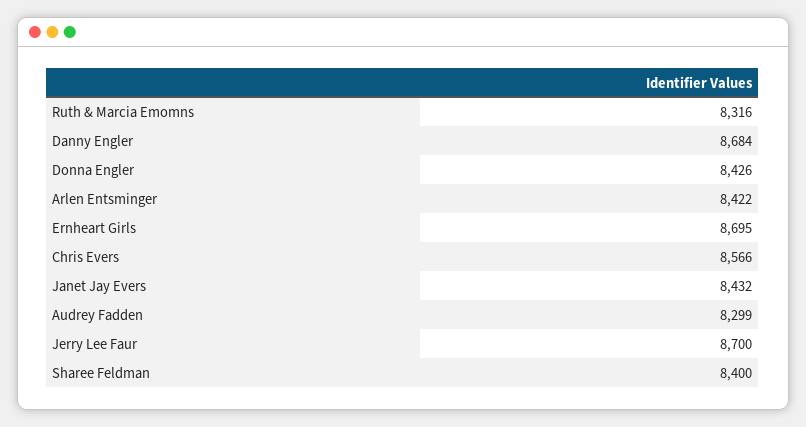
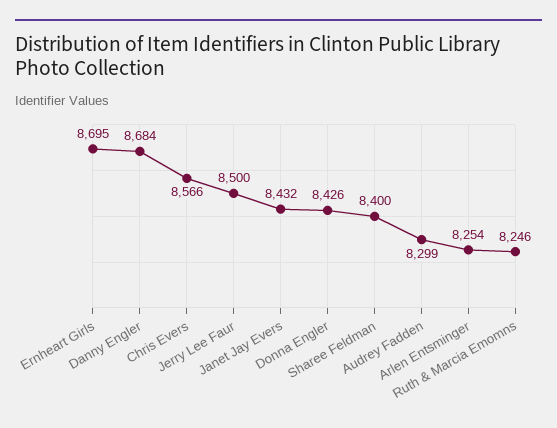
Ruth & Marcia Emomns: 8316 -> 8246
Arlen Entsminger: 8422 -> 8254
Jerry Lee Faur: 8700 -> 8500

